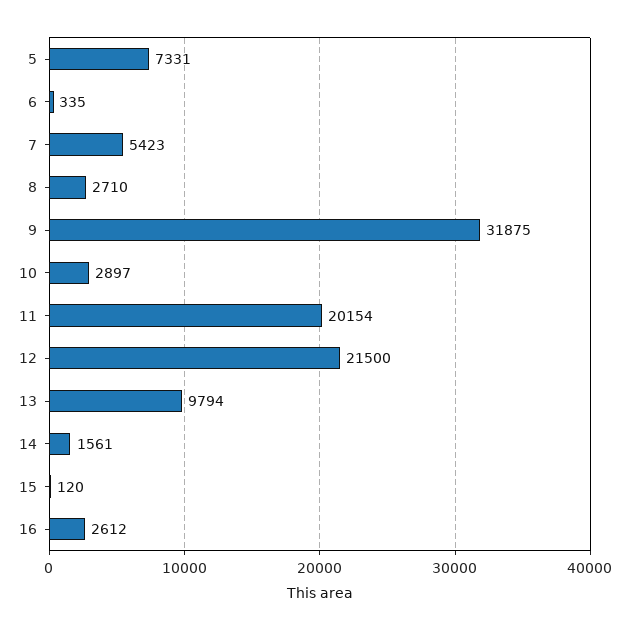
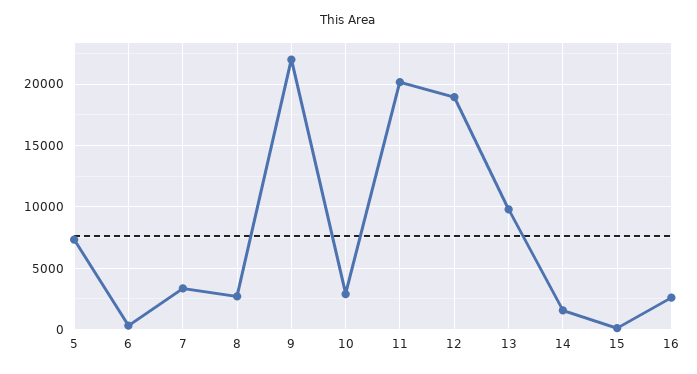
7: 5423 -> 3500
9: 31875 -> 22000
12: 21500 -> 19000

